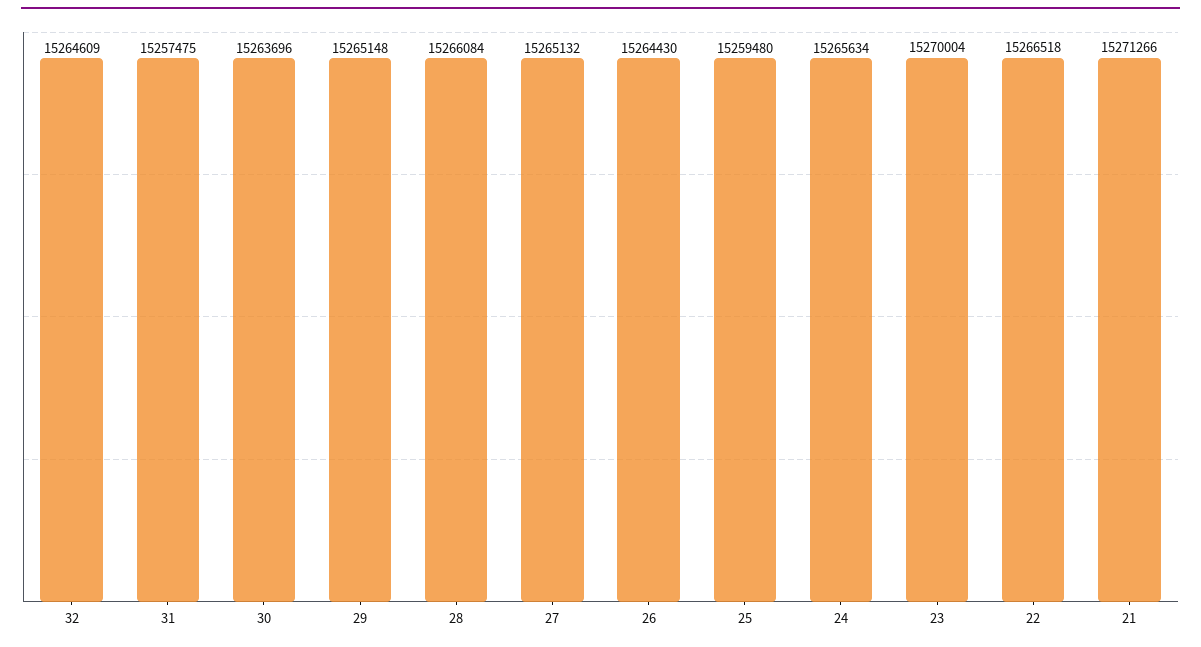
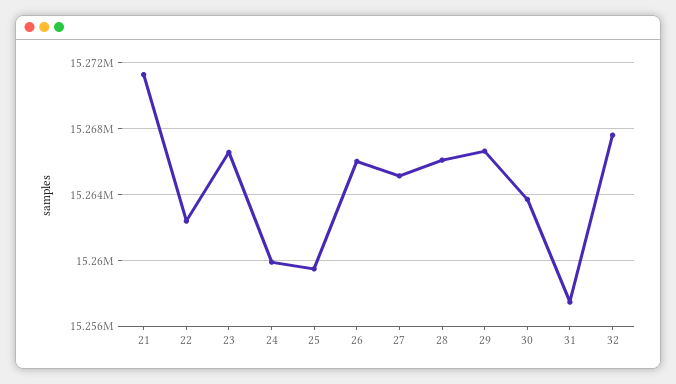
32: 15264609 -> 15267500
29: 15265148 -> 15266500
26: 15264430 -> 15266000
24: 15265634 -> 15260000
23: 15270004 -> 15266500
22: 15266518 -> 15262500

